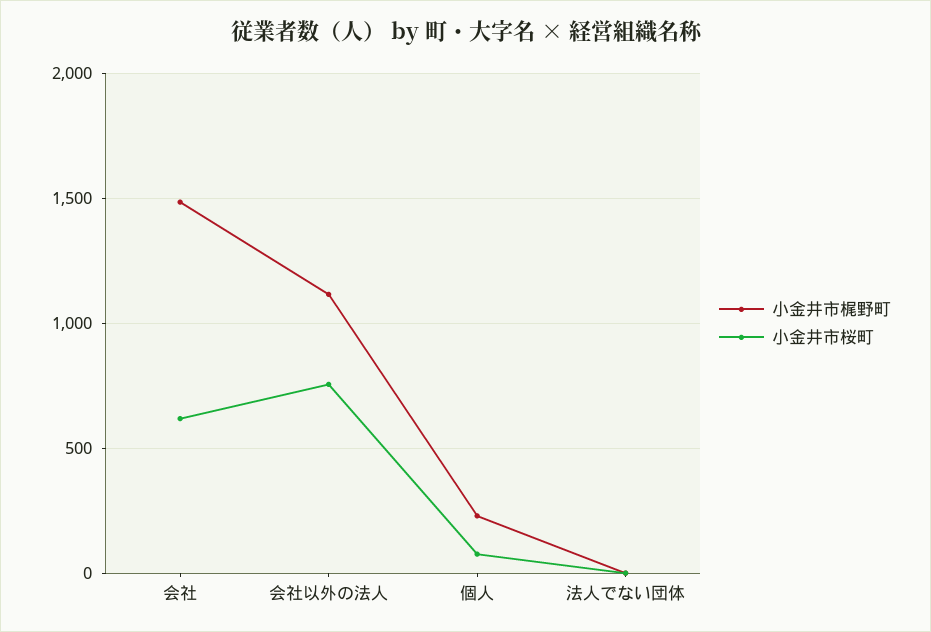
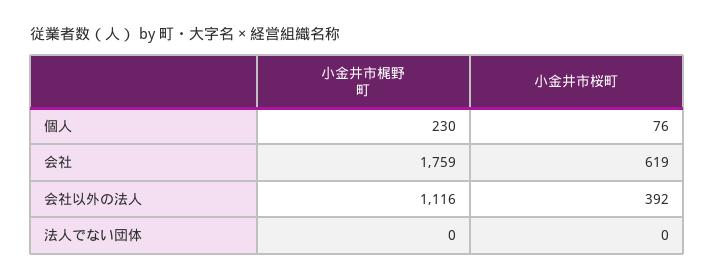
小金井市梶野町, 会社: 1500 -> 1759
小金井市桜町, 会社以外の法人: 750 -> 392

